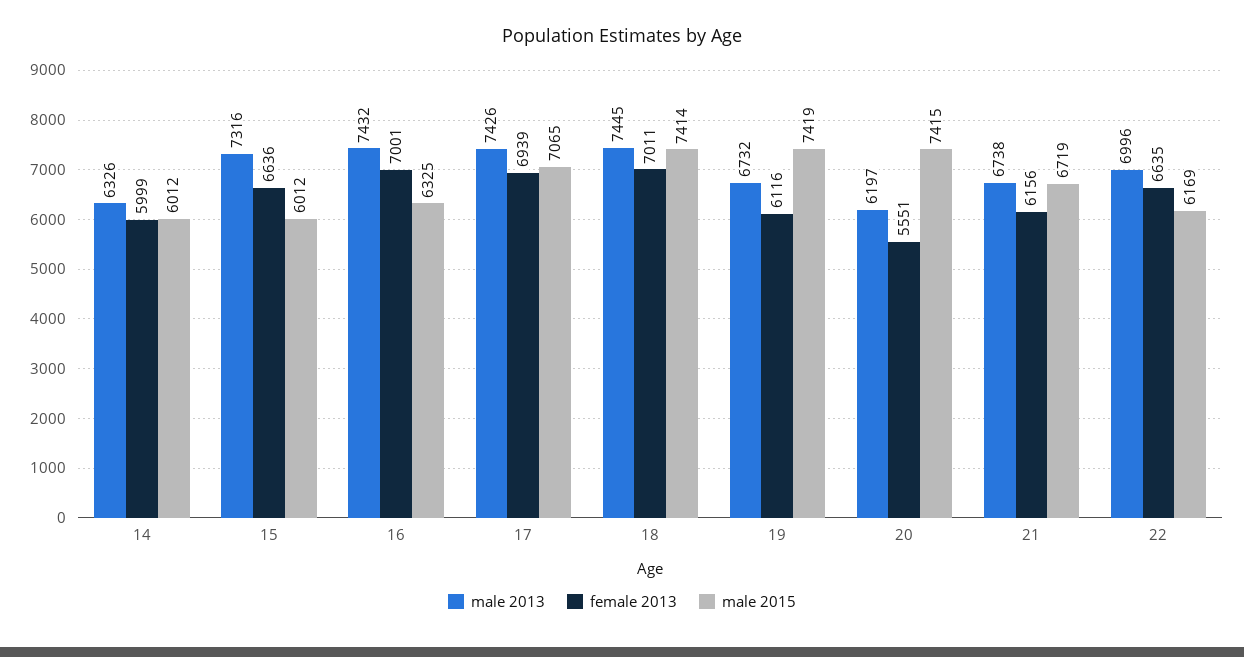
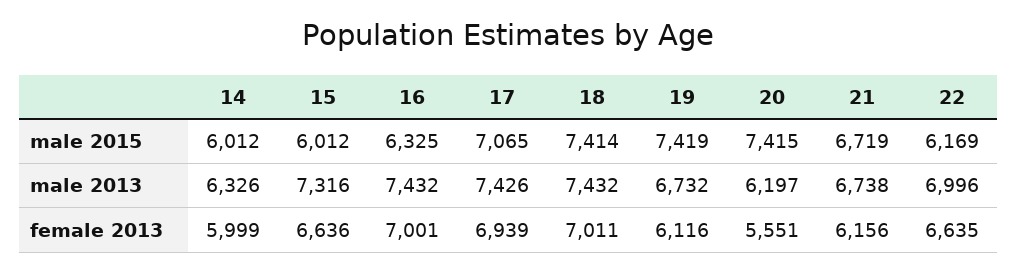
male 2013, 18: 7445 -> 7432

